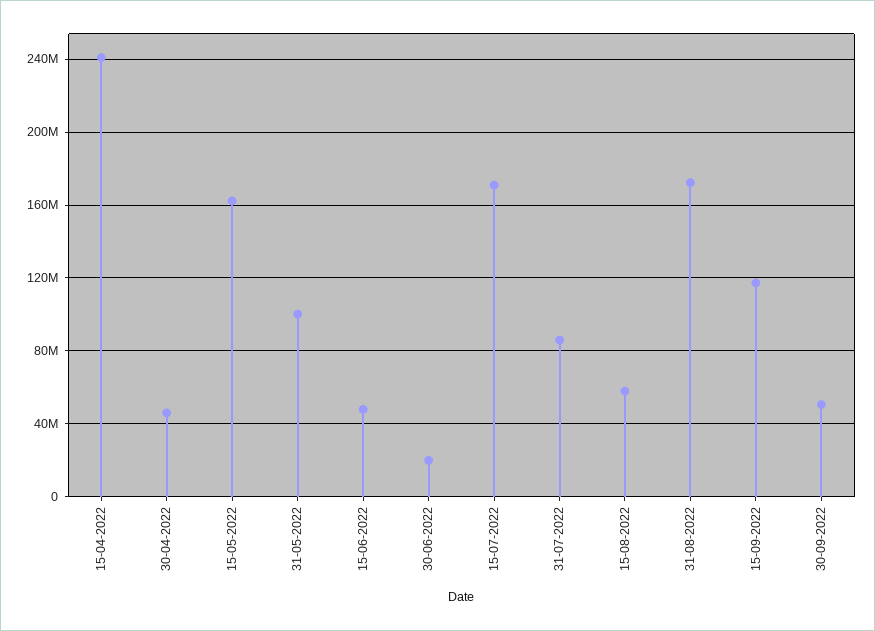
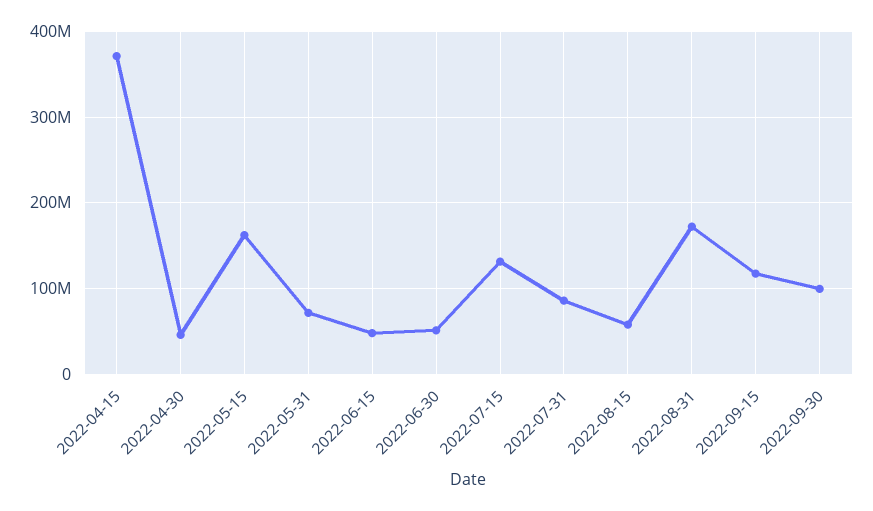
15-04-2022: 240000000 -> 370000000
31-05-2022: 100000000 -> 70000000
30-06-2022: 20000000 -> 50000000
15-07-2022: 170000000 -> 130000000
30-09-2022: 50000000 -> 100000000

